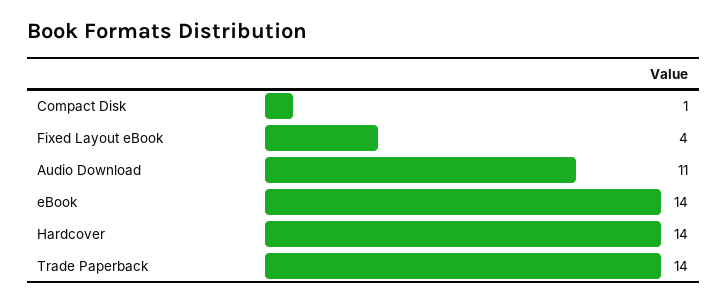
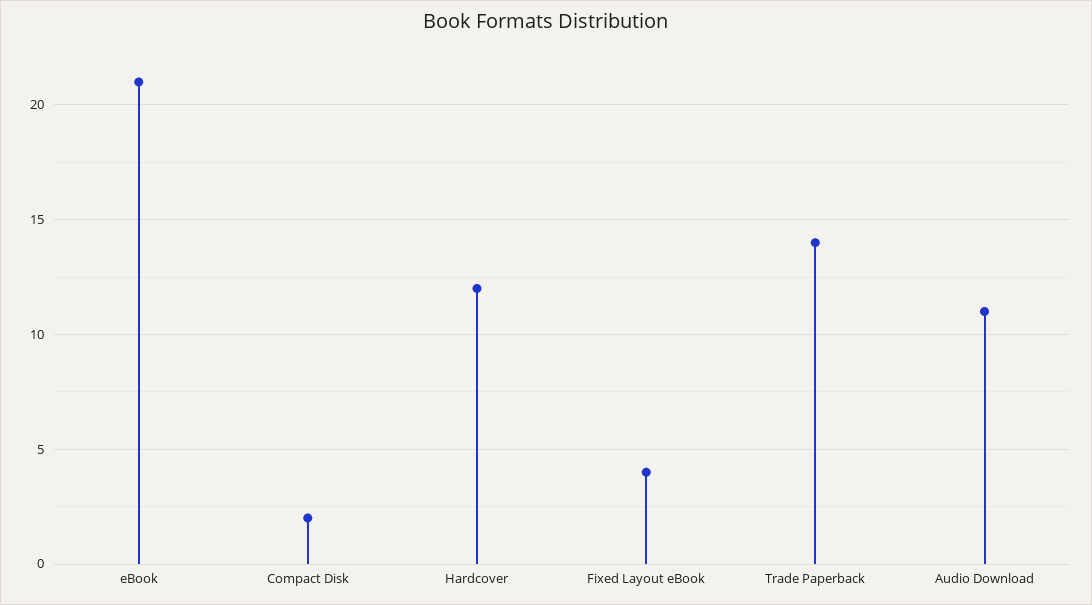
Compact Disk: 1 -> 2
eBook: 14 -> 21
Hardcover: 14 -> 12

